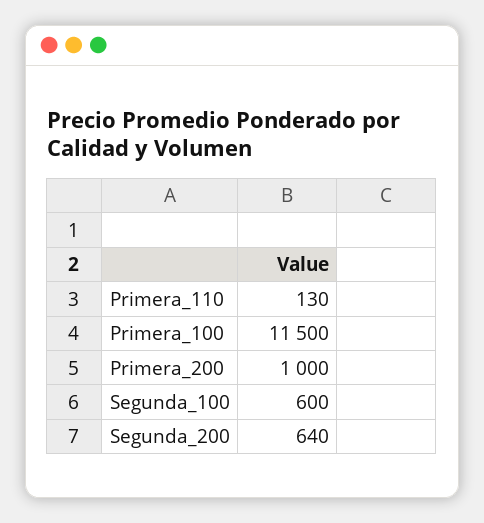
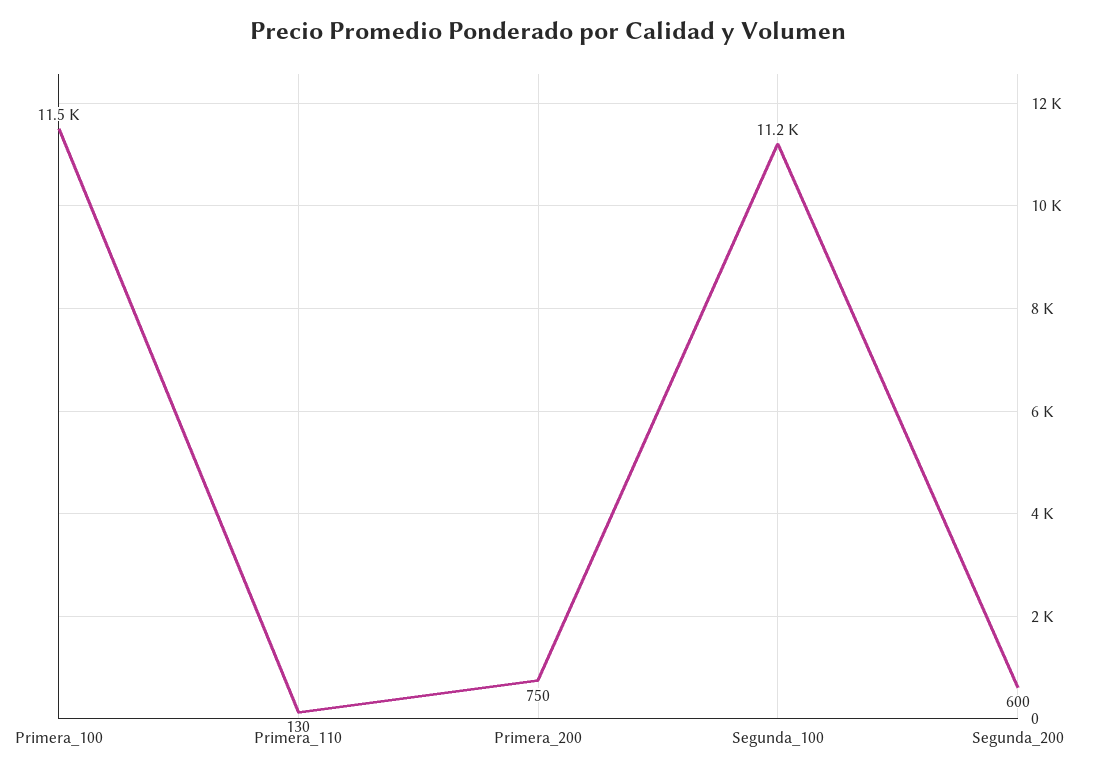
Primera_200: 1000 -> 750
Segunda_100: 600 -> 11200
Segunda_200: 640 -> 600

